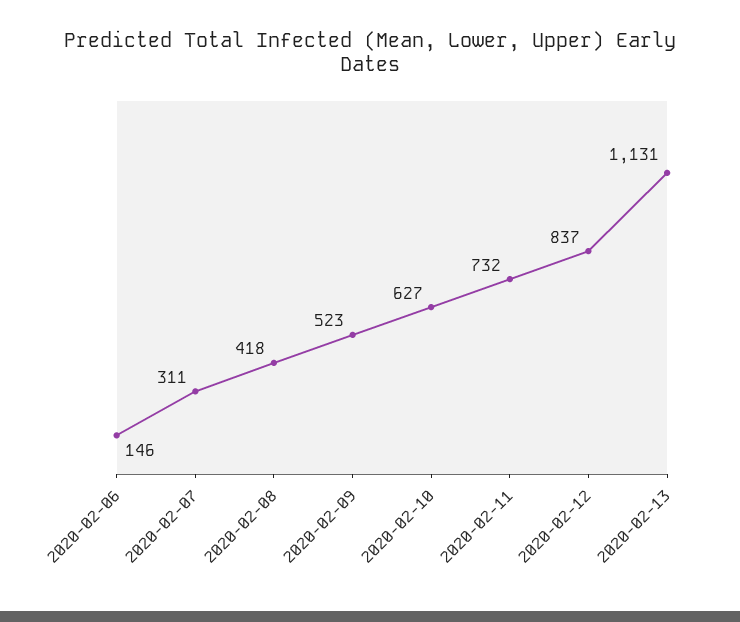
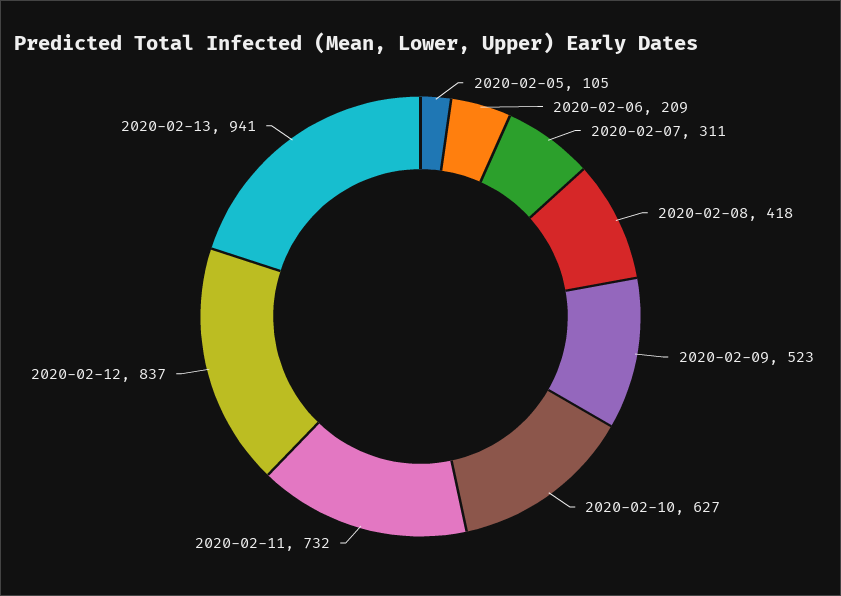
2020-02-06: 146 -> 209
2020-02-13: 1131 -> 941
2020-02-05: none -> 105

